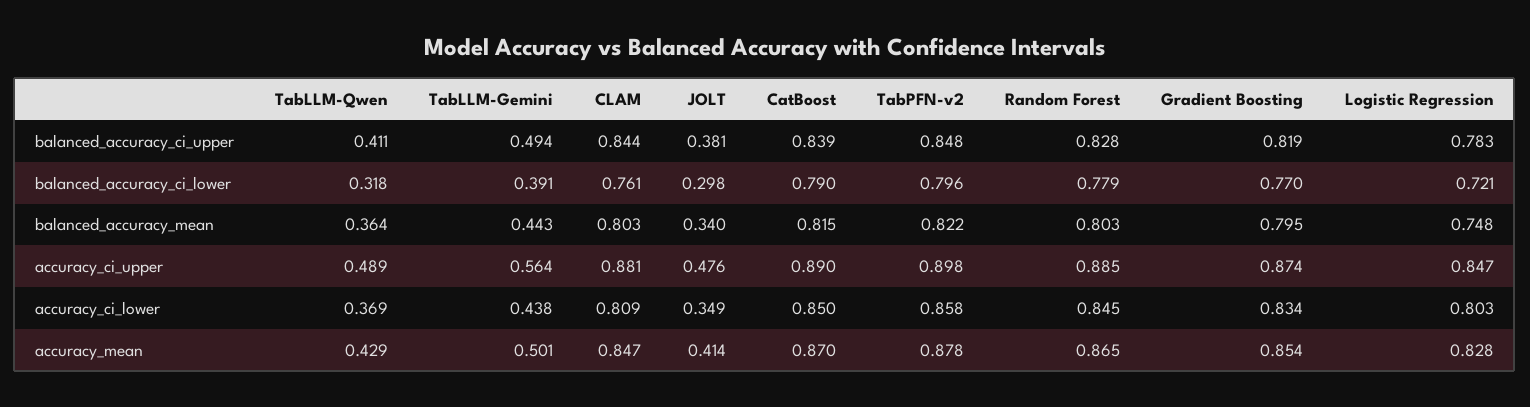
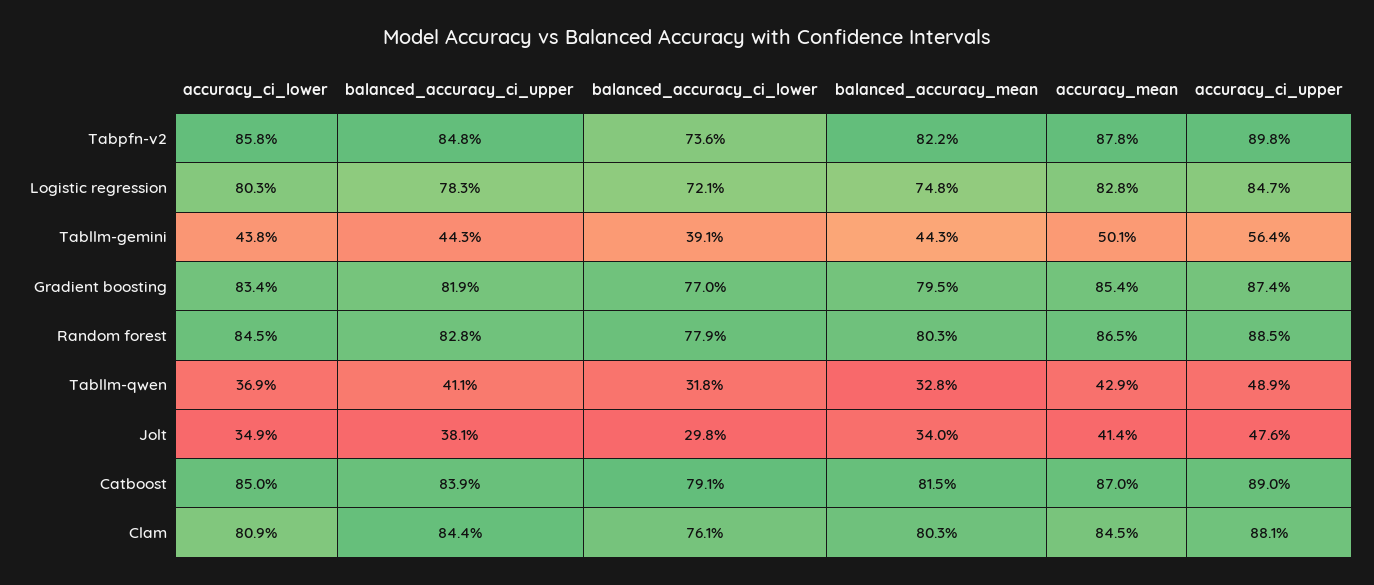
TabLLM-Gemini, balanced_accuracy_ci_upper: 0.494 -> 0.443
CatBoost, balanced_accuracy_ci_lower: 0.79 -> 0.791
TabPFN-v2, balanced_accuracy_ci_lower: 0.796 -> 0.736
TabLLM-Qwen, balanced_accuracy_mean: 0.364 -> 0.328
CLAM, accuracy_mean: 0.847 -> 0.845

